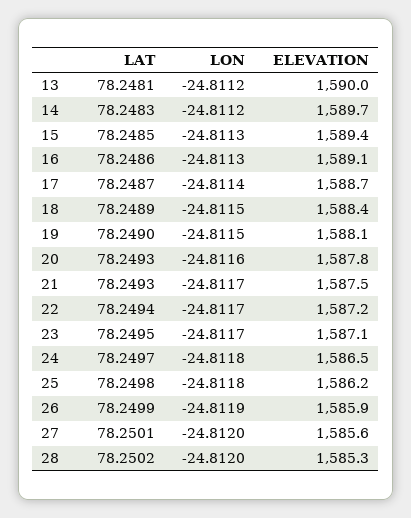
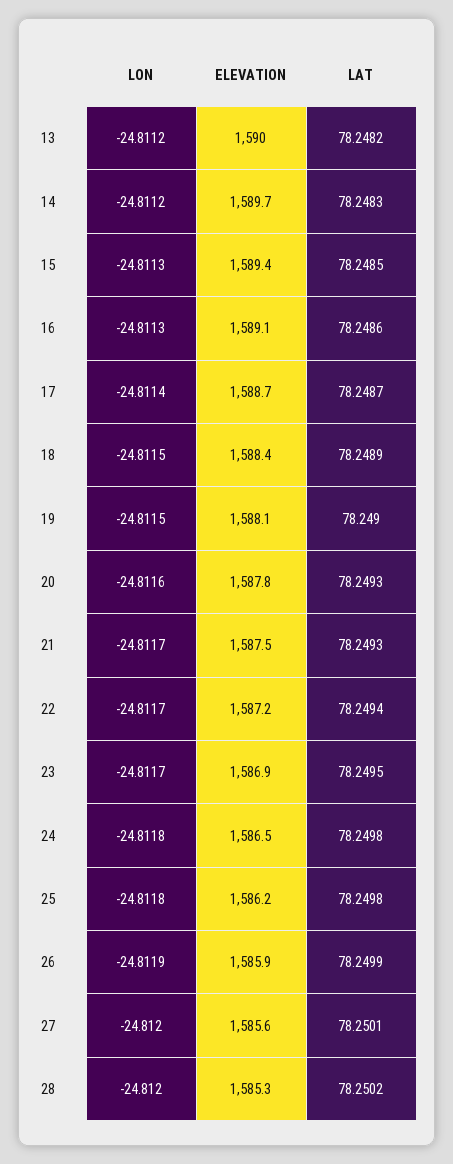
LAT, 13: 78.2481 -> 78.2482
ELEVATION, 23: 1587.1 -> 1586.9
LAT, 24: 78.2497 -> 78.2498

